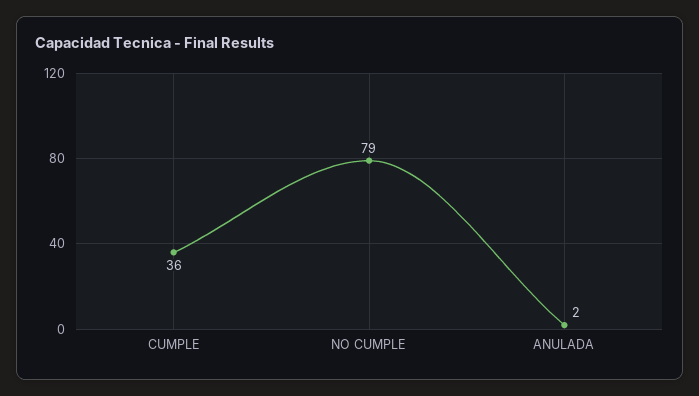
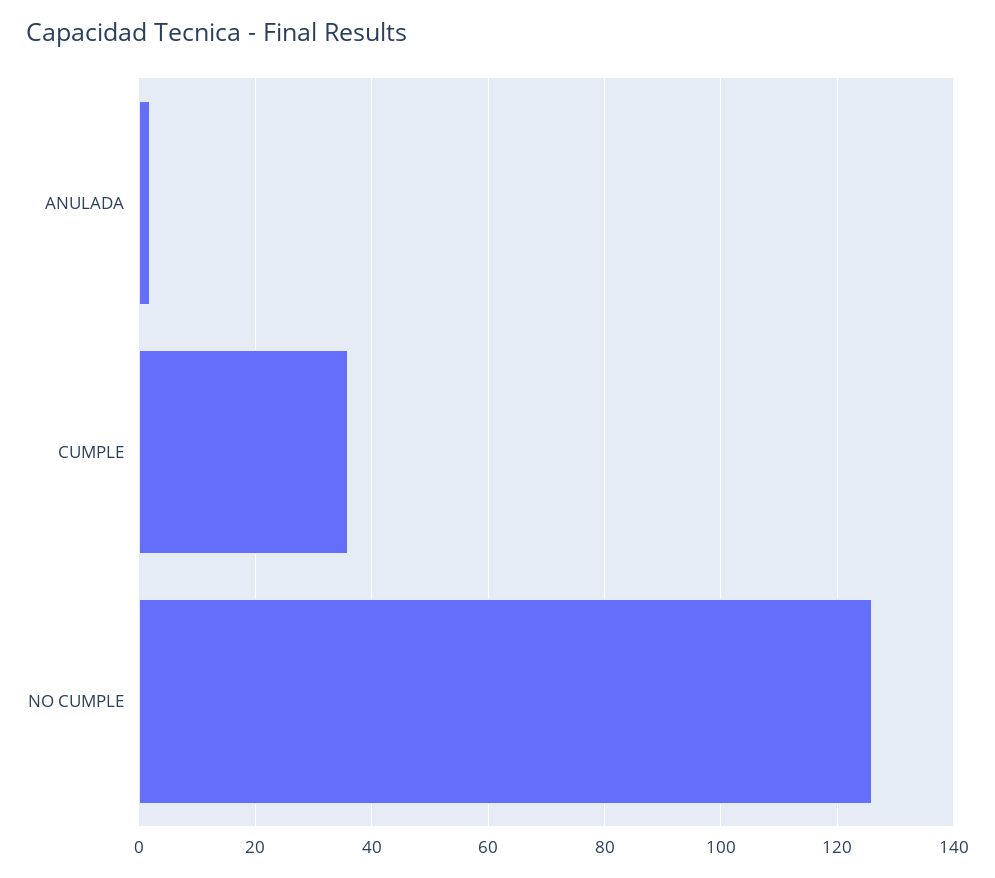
NO CUMPLE: 79 -> 125

